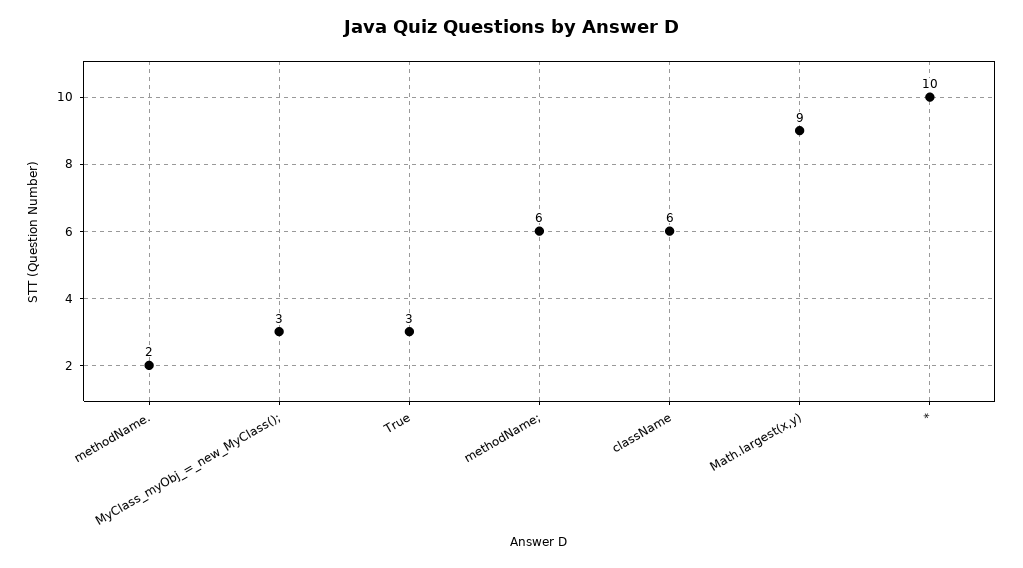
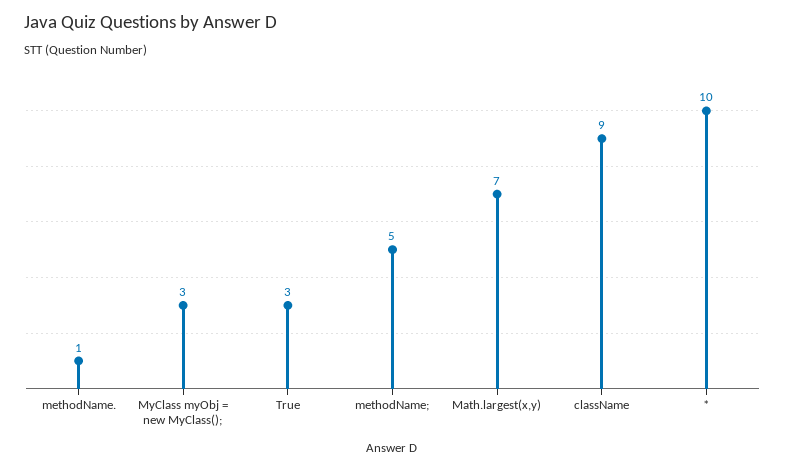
methodName.: 2 -> 1
methodName;: 6 -> 5
className: 6 -> 9
Math.largest(x,y): 9 -> 7

